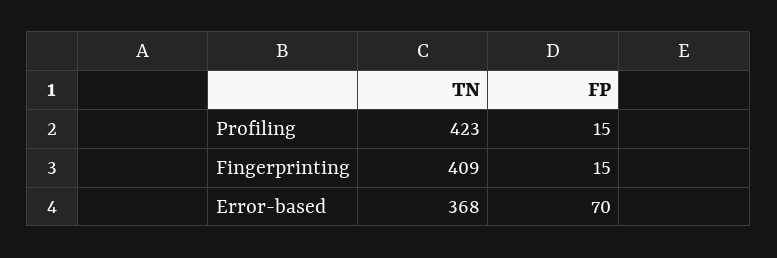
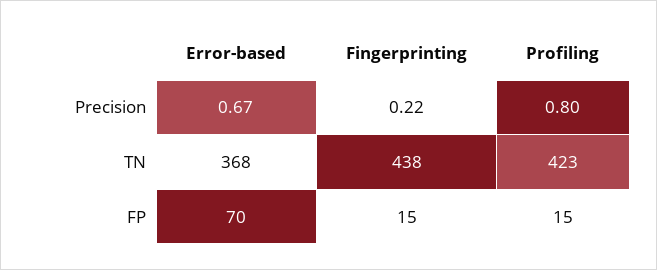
TN, Fingerprinting: 409 -> 438
Precision, Error-based: none -> 0.67
Precision, Fingerprinting: none -> 0.22
Precision, Profiling: none -> 0.8

